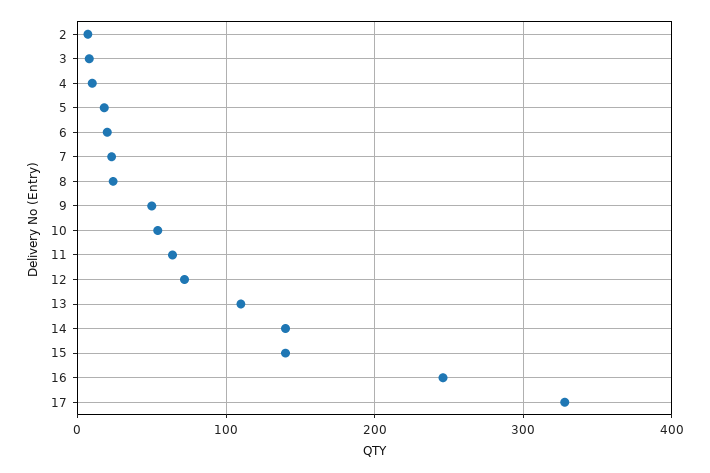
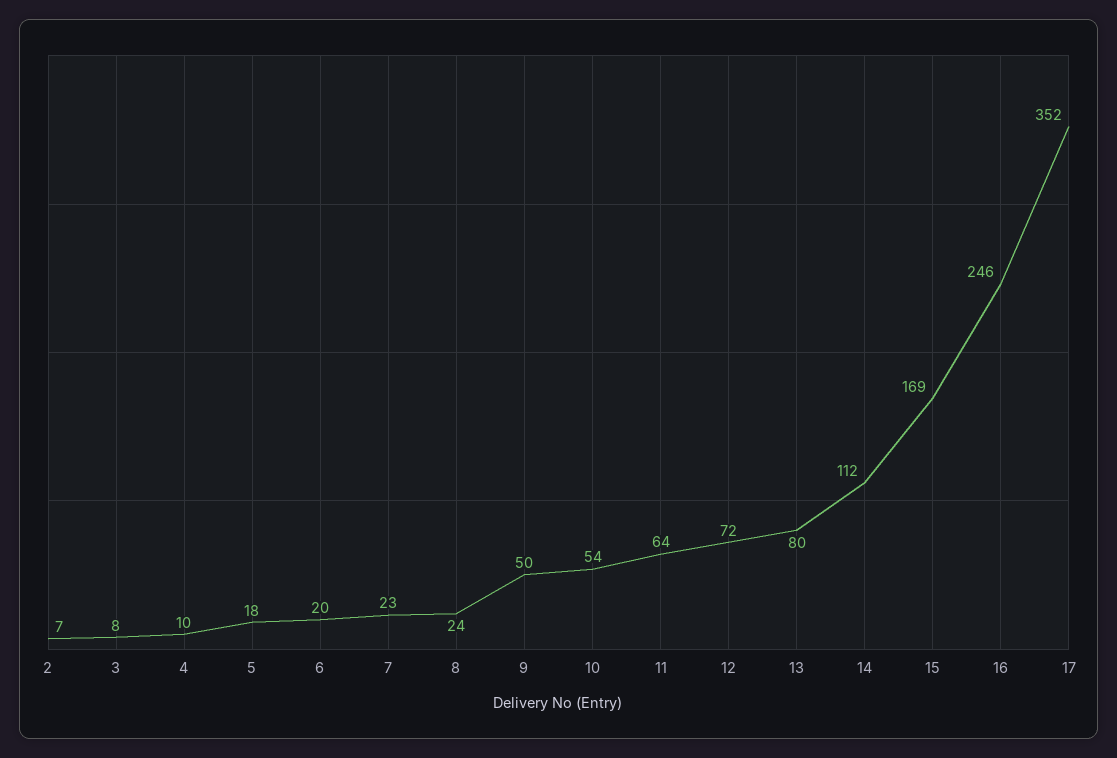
13: 110 -> 80
14: 140 -> 112
15: 140 -> 169
17: 330 -> 352

